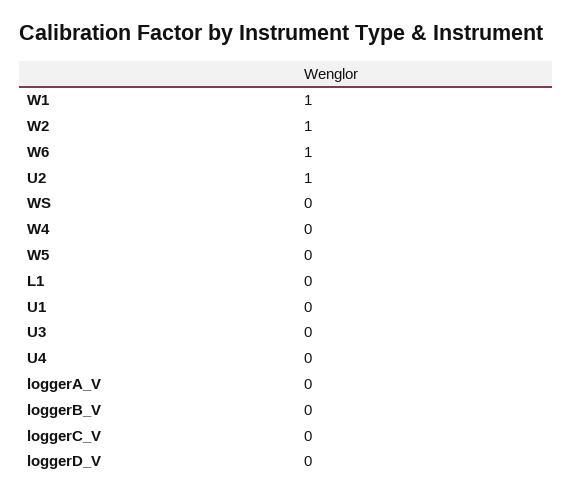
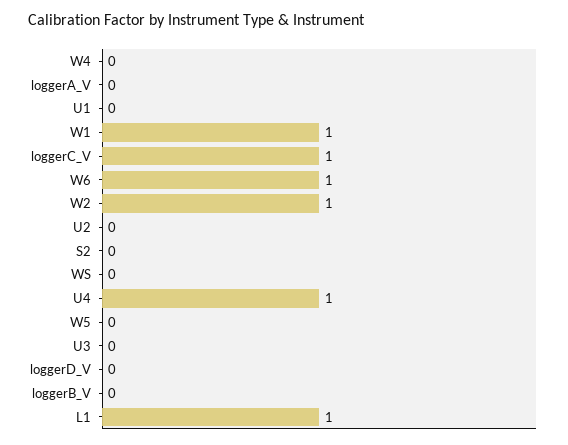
U2: 1 -> 0
L1: 0 -> 1
U4: 0 -> 1
loggerC_V: 0 -> 1
S2: none -> 0

